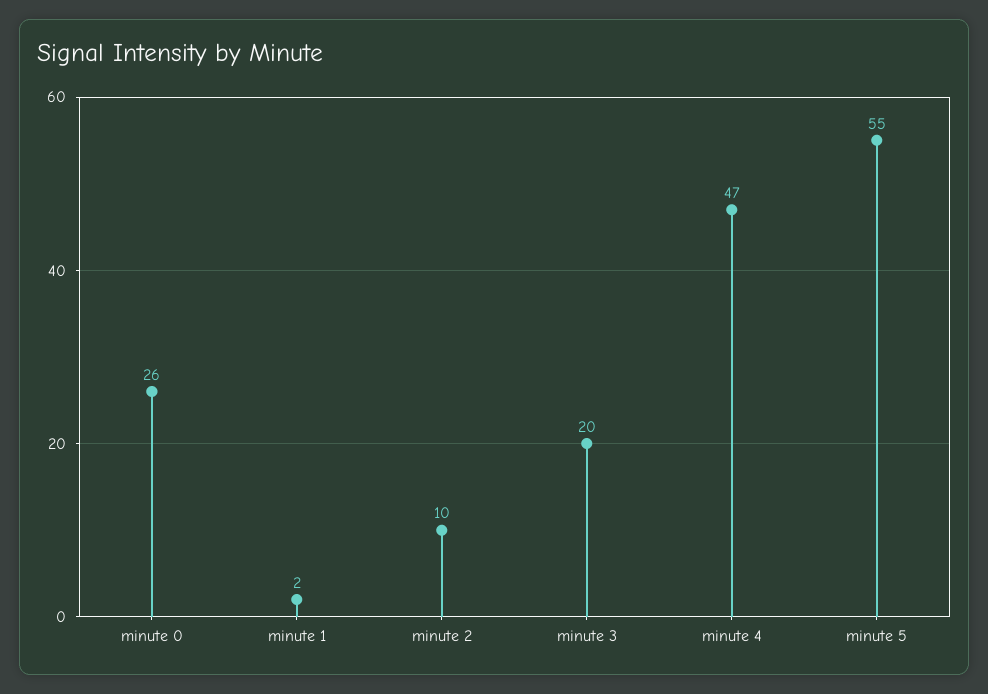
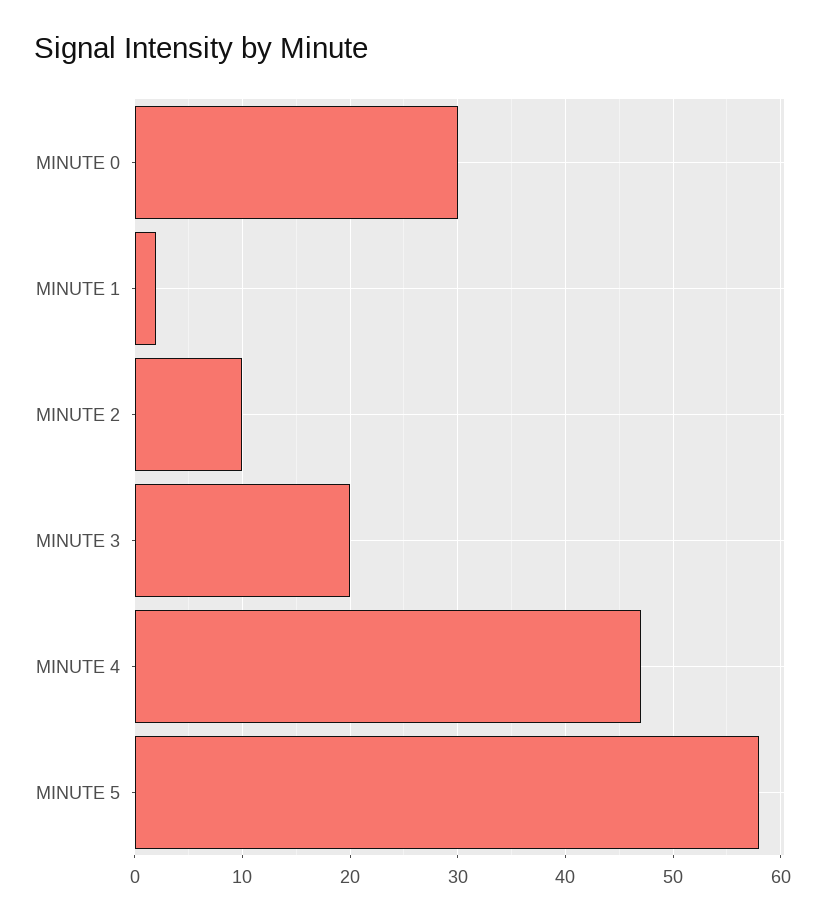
minute 0: 26 -> 30
minute 5: 55 -> 58

